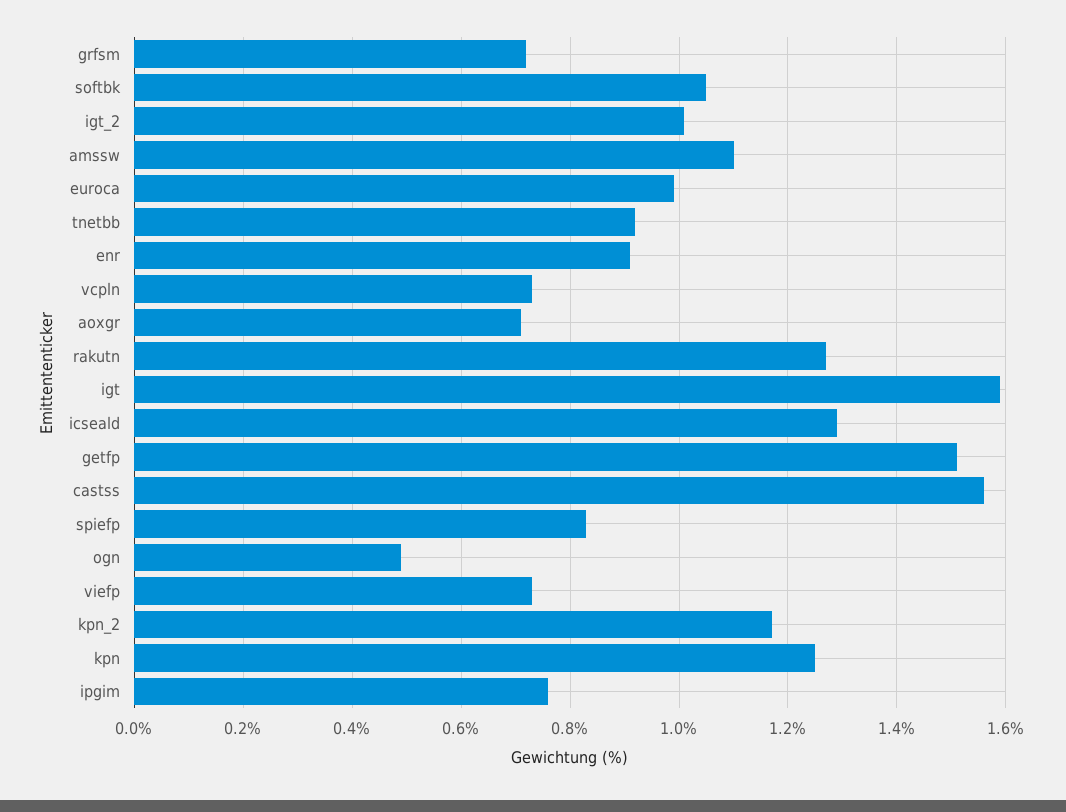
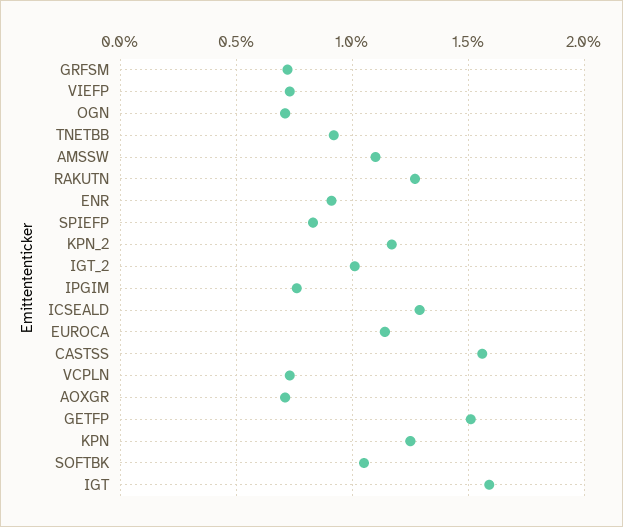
euroca: 1 -> 1.15
ogn: 0.5 -> 0.7

